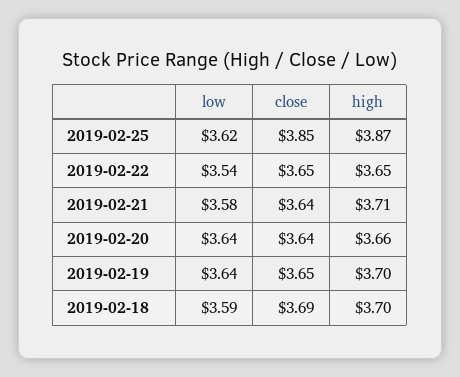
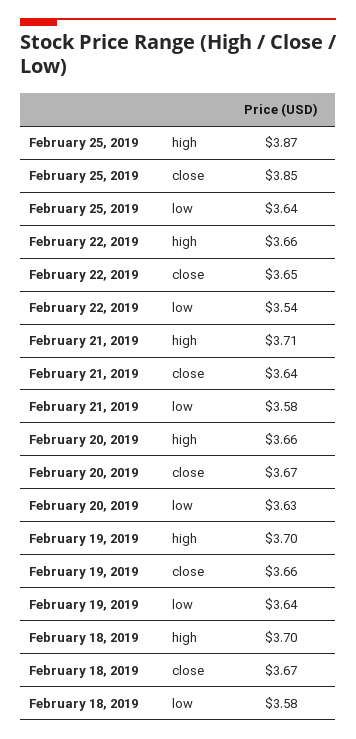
low, 2019-02-25: 3.62 -> 3.64
high, 2019-02-22: 3.65 -> 3.66
low, 2019-02-20: 3.64 -> 3.63
close, 2019-02-20: 3.64 -> 3.67
close, 2019-02-19: 3.65 -> 3.66
low, 2019-02-18: 3.59 -> 3.58
close, 2019-02-18: 3.69 -> 3.67

